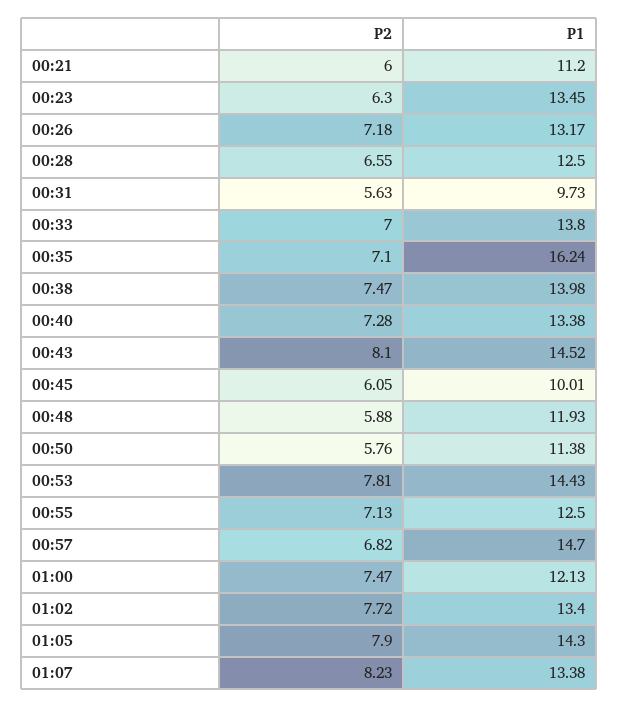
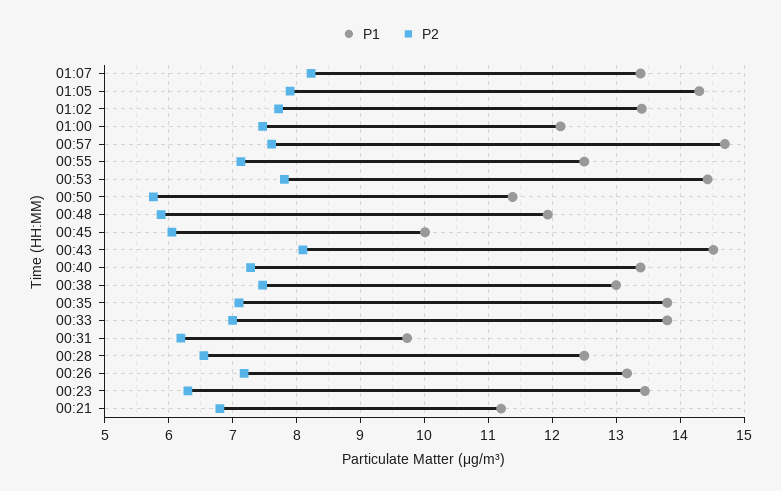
P2, 00:21: 6 -> 6.8
P2, 00:31: 5.63 -> 6.2
P1, 00:35: 16.24 -> 13.8
P1, 00:38: 13.98 -> 13
P2, 00:57: 6.82 -> 7.6

